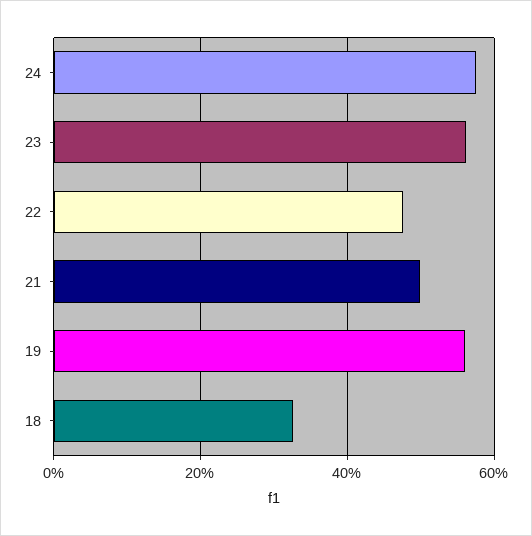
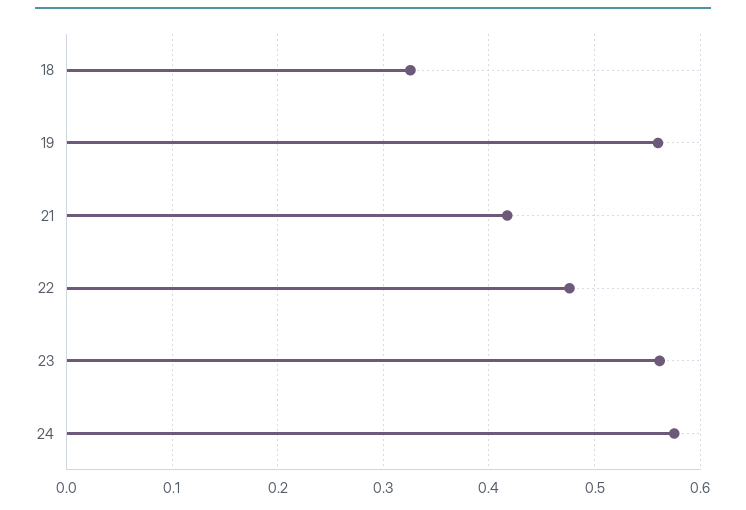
21: 0.5 -> 0.42

